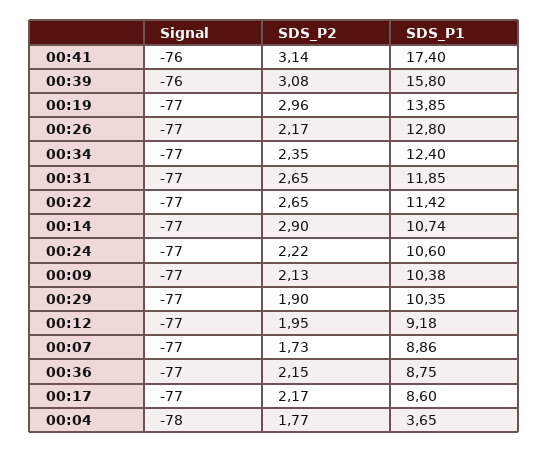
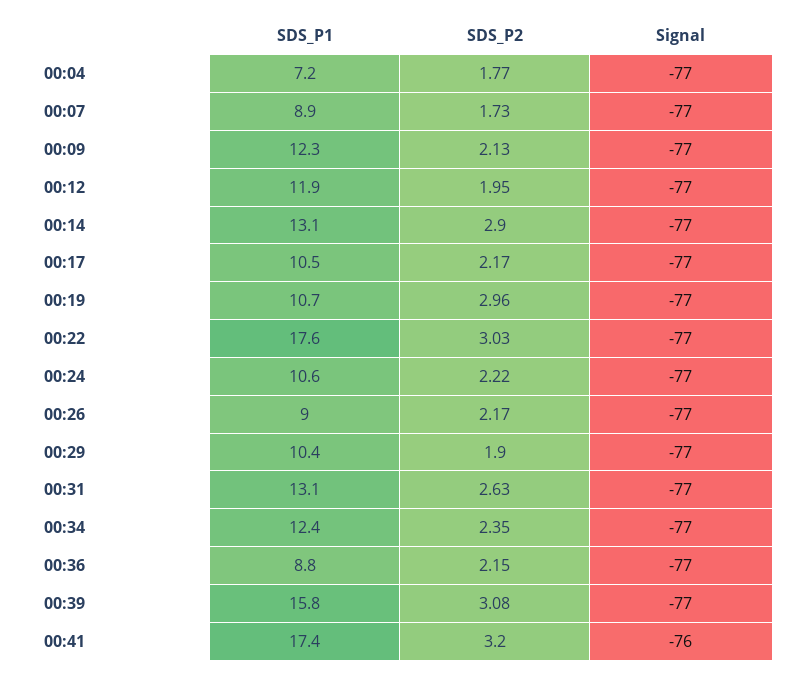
SDS_P2, 00:41: 3.14 -> 3.2
Signal, 00:39: -76 -> -77
SDS_P1, 00:19: 13.85 -> 10.7
SDS_P1, 00:26: 12.8 -> 9
SDS_P2, 00:31: 2.65 -> 2.63
SDS_P1, 00:31: 11.85 -> 13.1
SDS_P2, 00:22: 2.65 -> 3.03
SDS_P1, 00:22: 11.42 -> 17.6
SDS_P1, 00:14: 10.74 -> 13.1
SDS_P1, 00:09: 10.38 -> 12.3
SDS_P1, 00:12: 9.18 -> 11.9
SDS_P1, 00:17: 8.6 -> 10.5
Signal, 00:04: -78 -> -77
SDS_P1, 00:04: 3.65 -> 7.2

